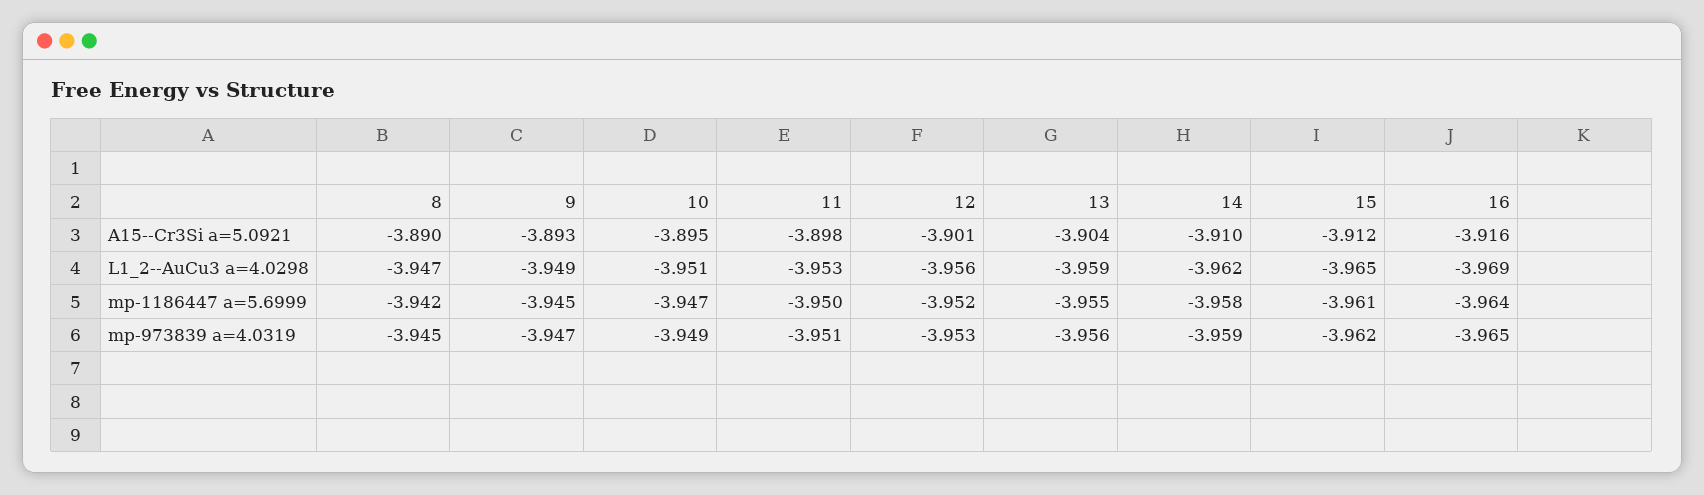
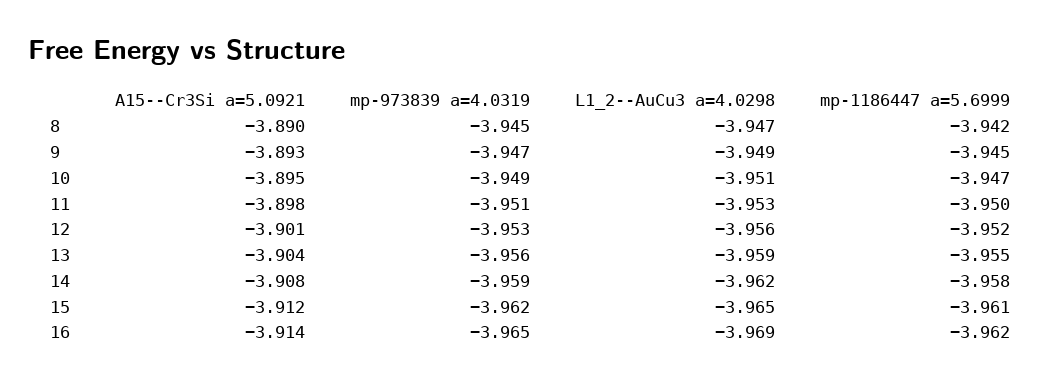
14, A15--Cr3Si a=5.0921: -3.91 -> -3.908
16, A15--Cr3Si a=5.0921: -3.916 -> -3.914
16, mp-1186447 a=5.6999: -3.964 -> -3.962

